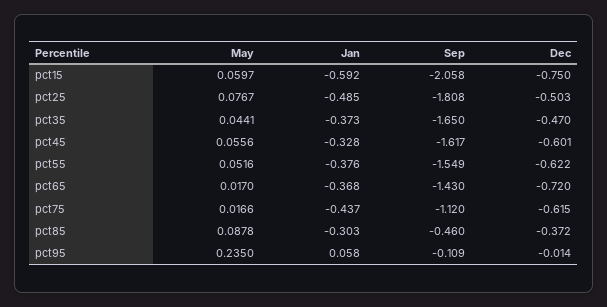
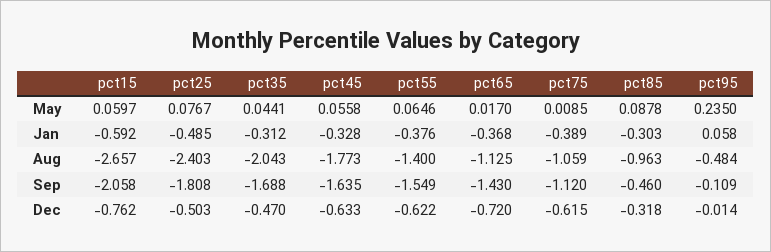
Dec, pct15: -0.75 -> -0.762
Jan, pct35: -0.373 -> -0.312
Sep, pct35: -1.65 -> -1.688
May, pct45: 0.0556 -> 0.0558
Sep, pct45: -1.617 -> -1.635
Dec, pct45: -0.601 -> -0.633
May, pct55: 0.0516 -> 0.0646
May, pct75: 0.0166 -> 0.0085
Jan, pct75: -0.437 -> -0.389
Dec, pct85: -0.372 -> -0.318
Aug, pct15: none -> -2.657
Aug, pct25: none -> -2.403
Aug, pct35: none -> -2.043
Aug, pct45: none -> -1.773
Aug, pct55: none -> -1.4
Aug, pct65: none -> -1.125
Aug, pct75: none -> -1.059
Aug, pct85: none -> -0.963
Aug, pct95: none -> -0.484

